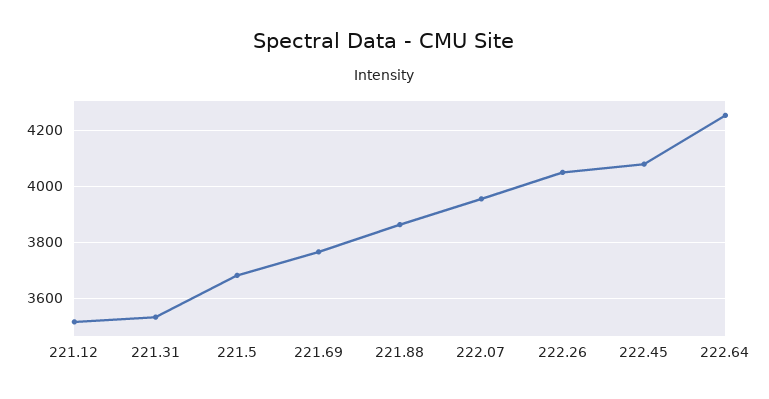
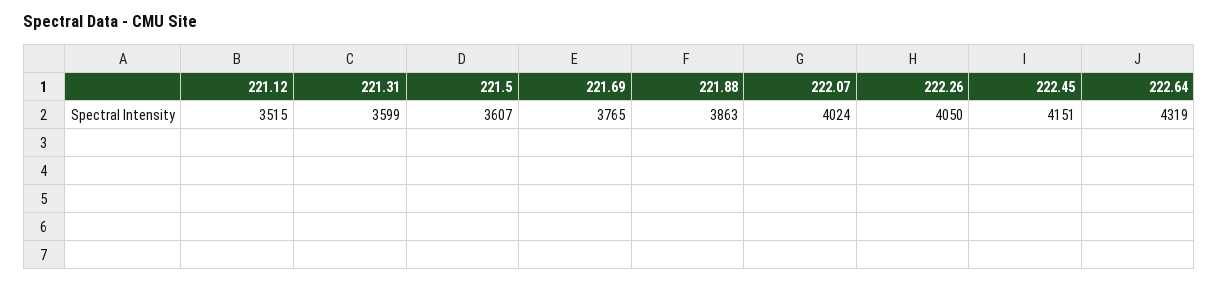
221.31: 3525 -> 3599
221.5: 3675 -> 3607
222.07: 3950 -> 4024
222.45: 4075 -> 4151
222.64: 4250 -> 4319

